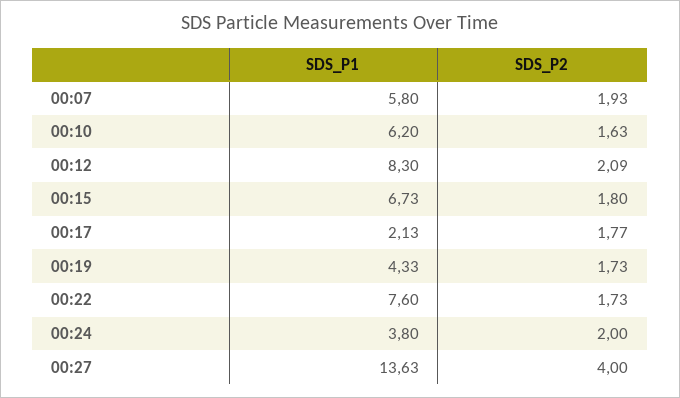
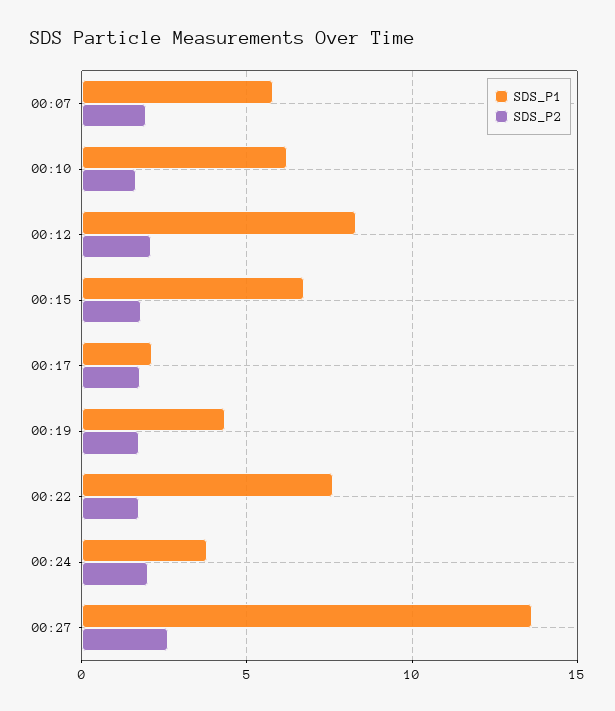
SDS_P2, 00:27: 4 -> 2.5

